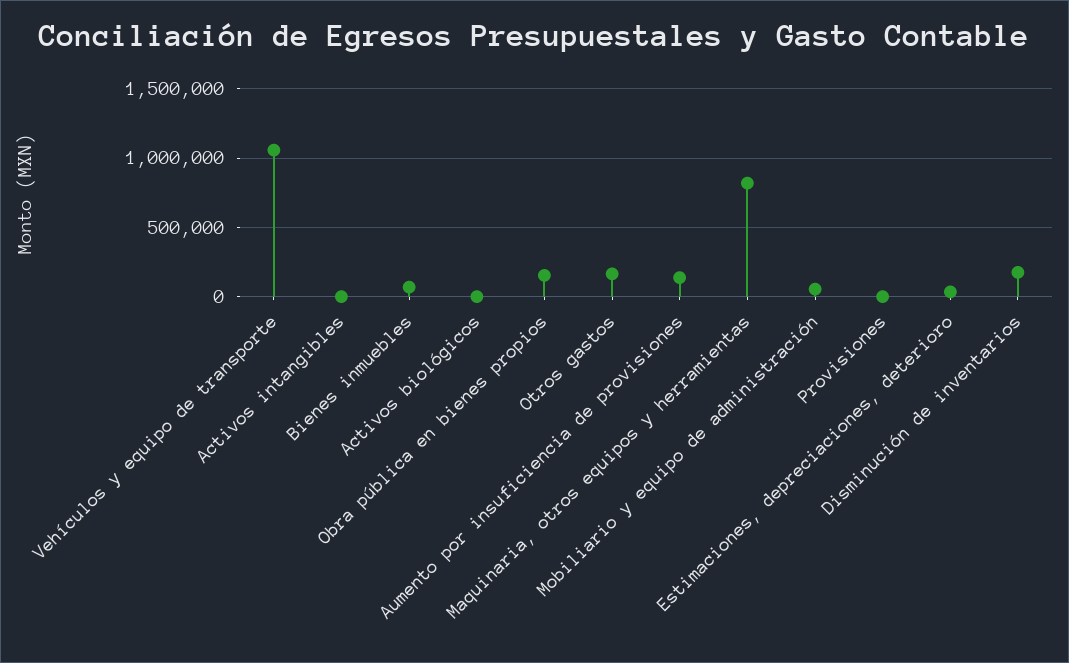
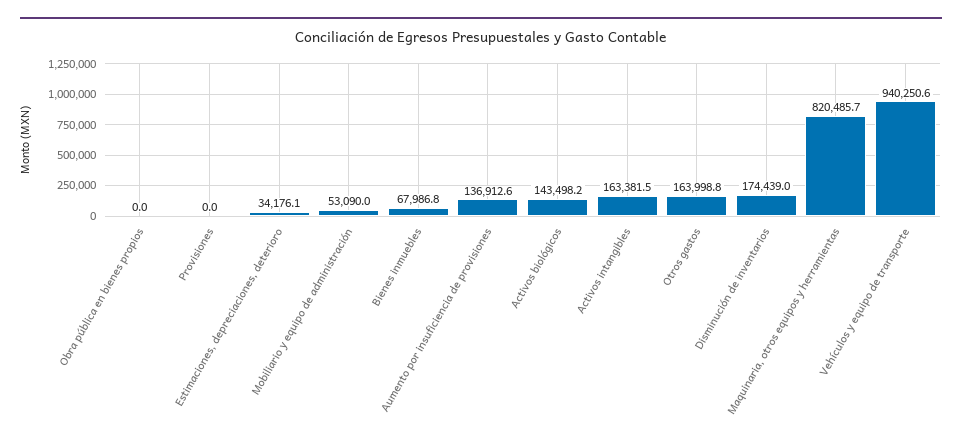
Vehículos y equipo de transporte: 1050000 -> 940250.6
Activos intangibles: 0 -> 163381.5
Activos biológicos: 0 -> 143498.2
Obra pública en bienes propios: 150000 -> 0

